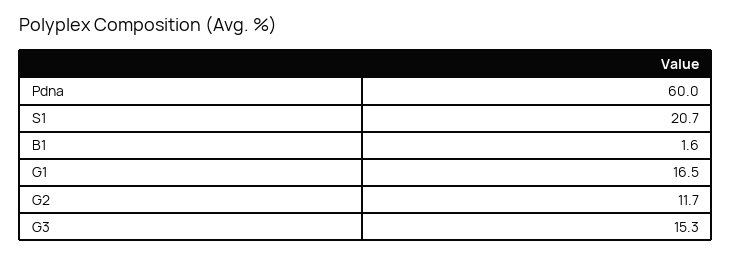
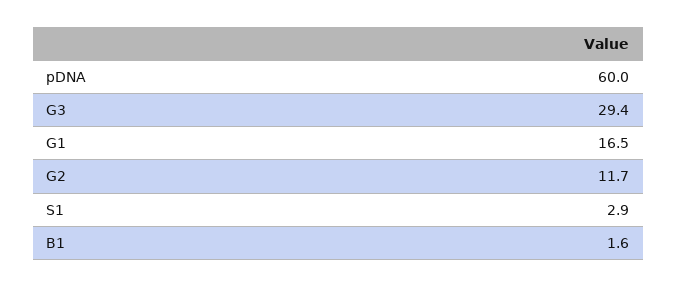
S1: 20.7 -> 2.9
G3: 15.3 -> 29.4

